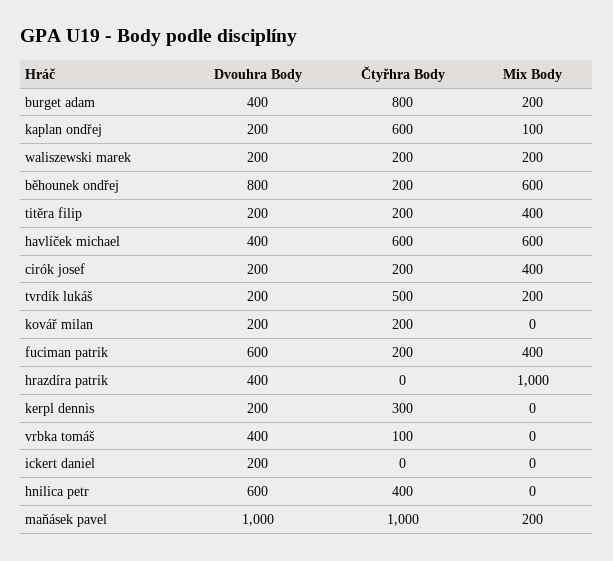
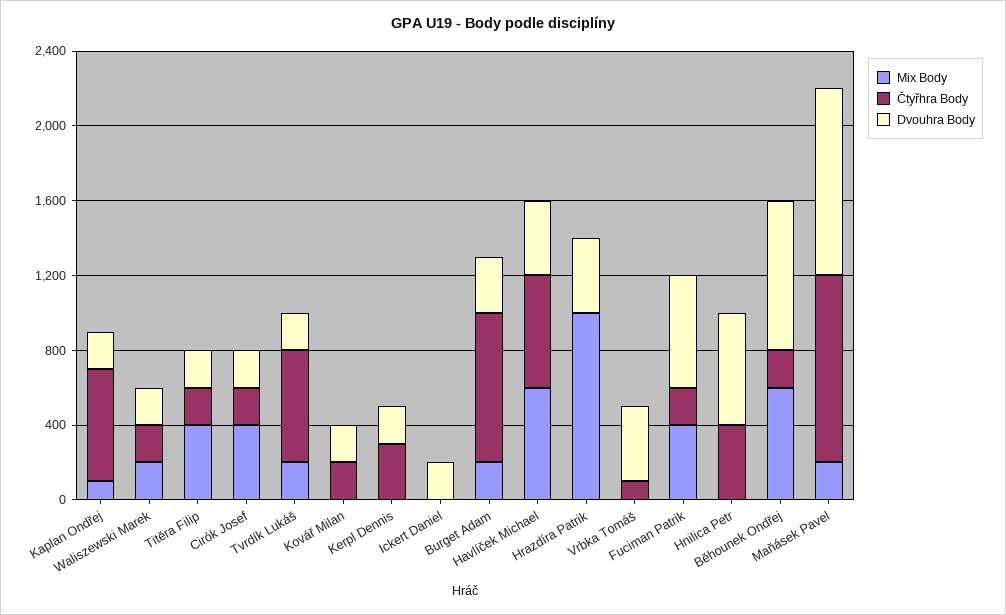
Dvouhra Body, burget adam: 400 -> 300
Čtyřhra Body, tvrdík lukáš: 500 -> 600

